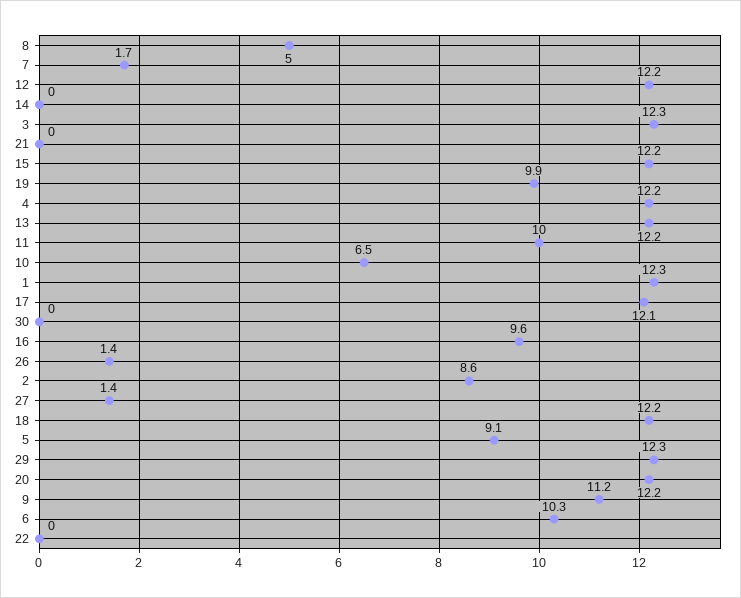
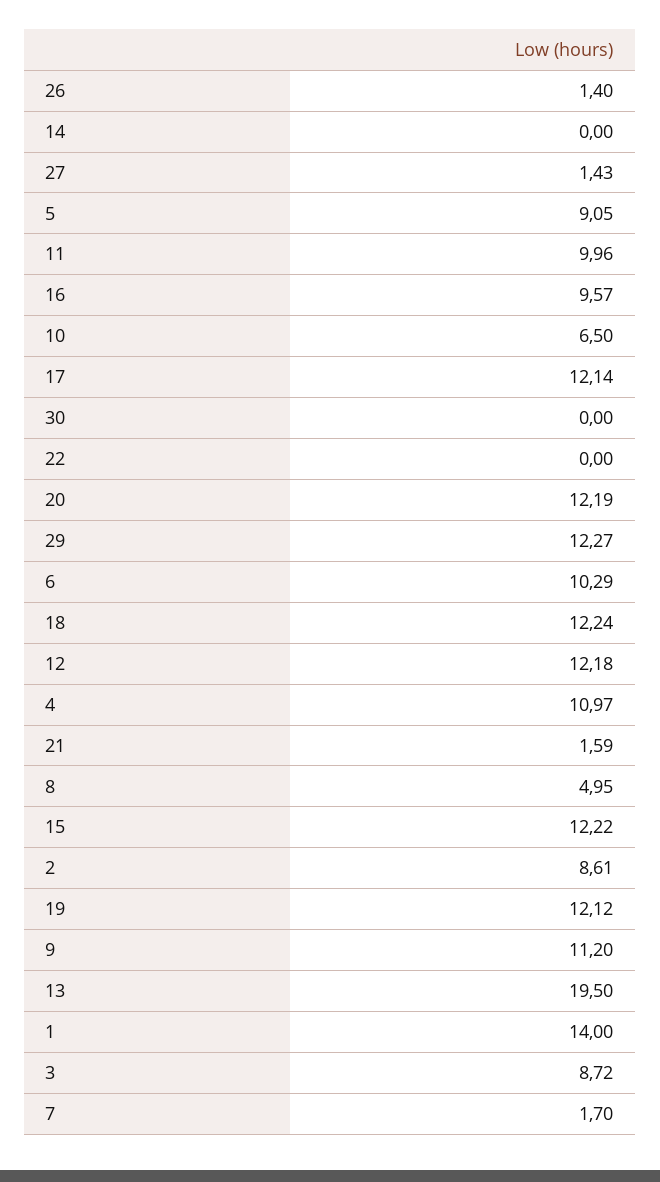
3: 12.3 -> 8.72
21: 0 -> 1.59
19: 9.9 -> 12.12
4: 12.2 -> 10.97
13: 12.2 -> 19.5
1: 12.3 -> 14

